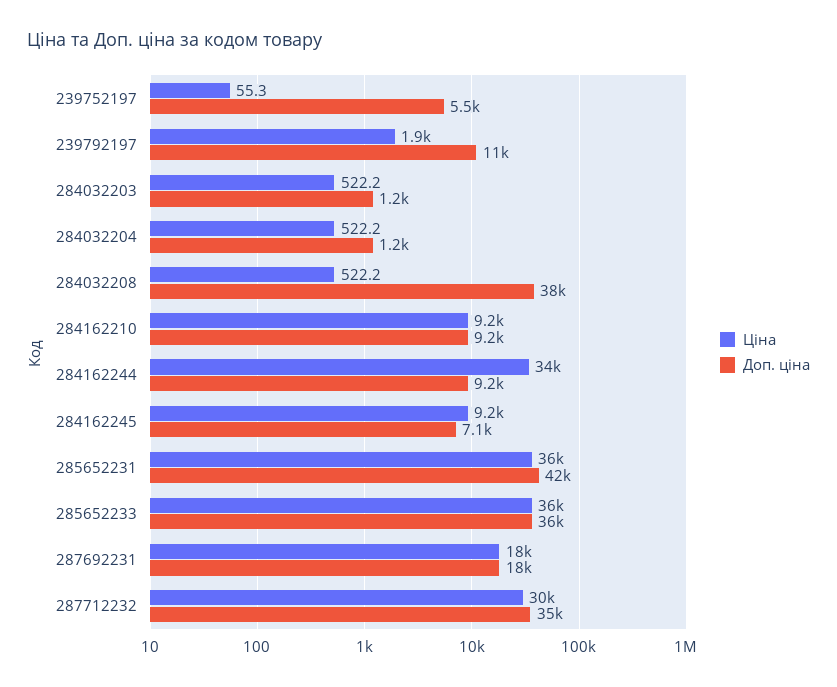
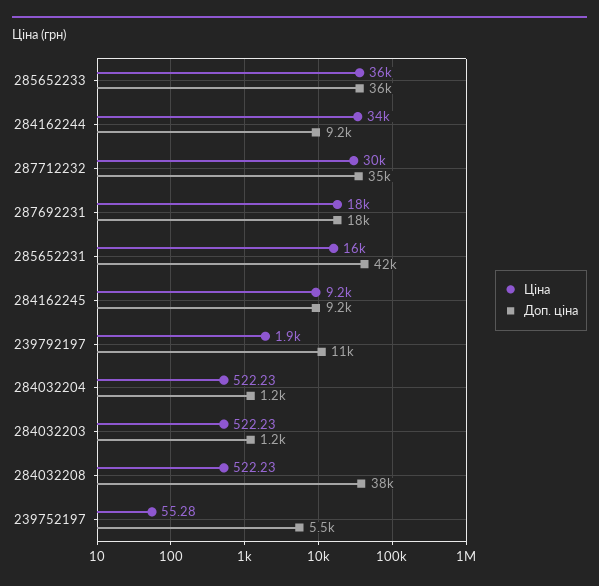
Ціна, 284162210: 9200 -> none
Доп. ціна, 284162210: 9200 -> none
Доп. ціна, 284162245: 7100 -> 9200
Ціна, 285652231: 36000 -> 16000

